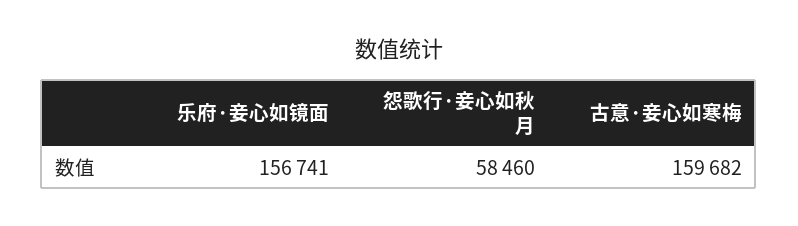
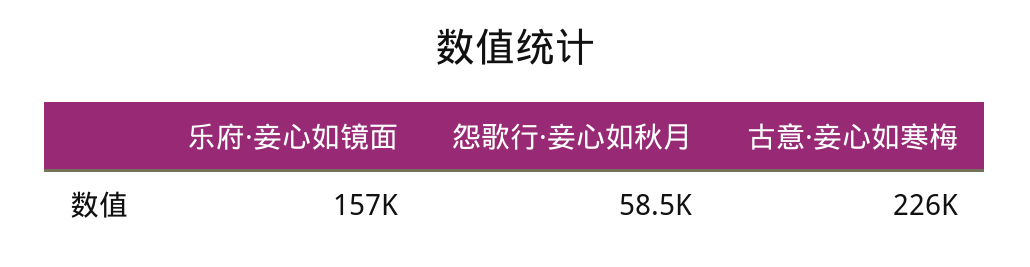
古意·妾心如寒梅: 159682 -> 226000

